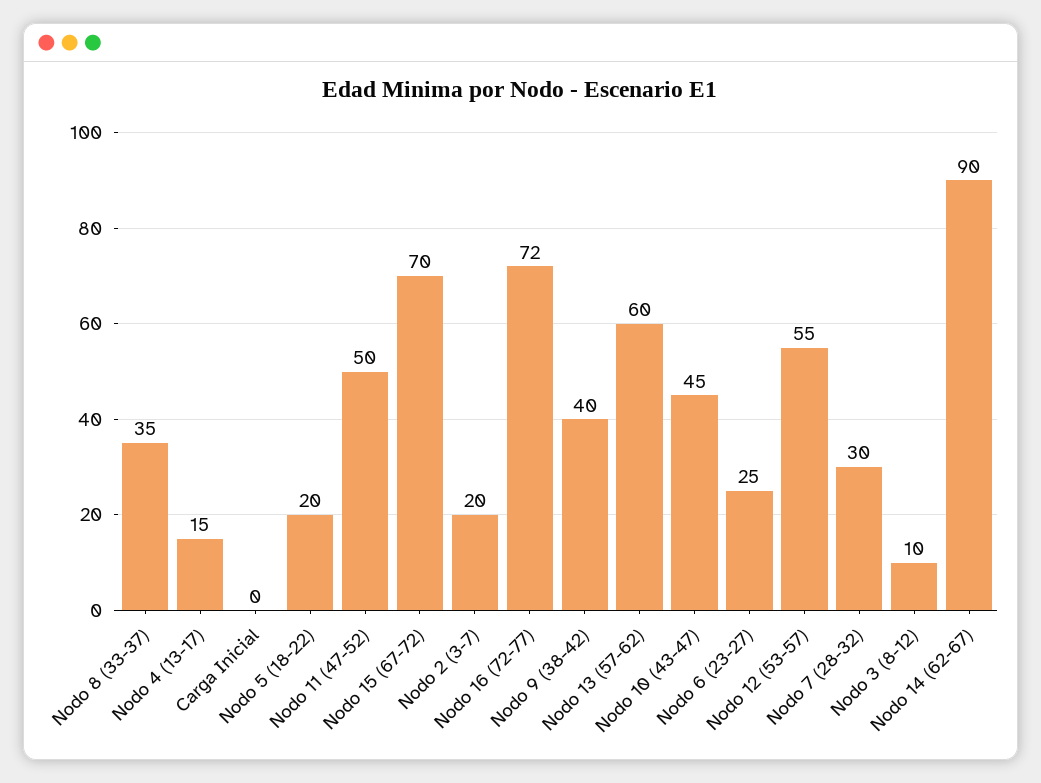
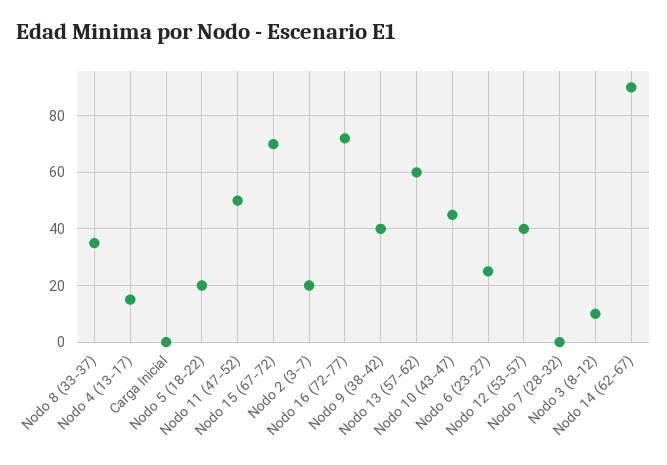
Nodo 12 (53-57): 55 -> 40
Nodo 7 (28-32): 30 -> 0

